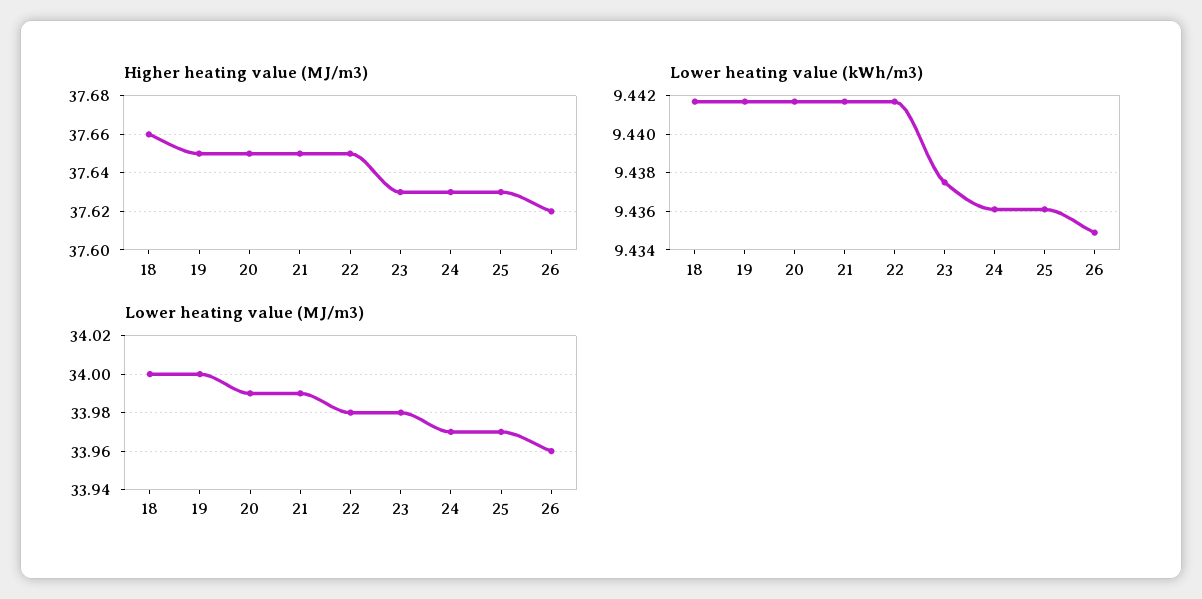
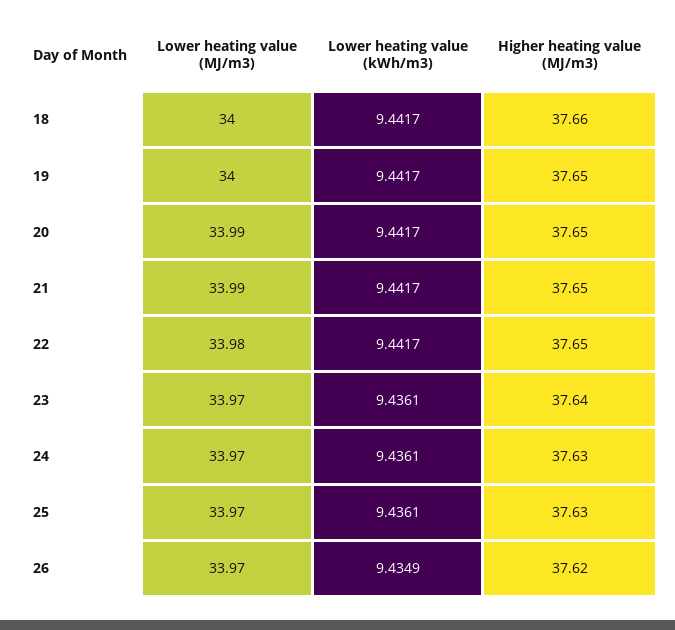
Higher heating value (MJ/m3), 23: 37.63 -> 37.64
Lower heating value (kWh/m3), 23: 9.4375 -> 9.4361
Lower heating value (MJ/m3), 23: 33.98 -> 33.97
Lower heating value (MJ/m3), 26: 33.96 -> 33.97

